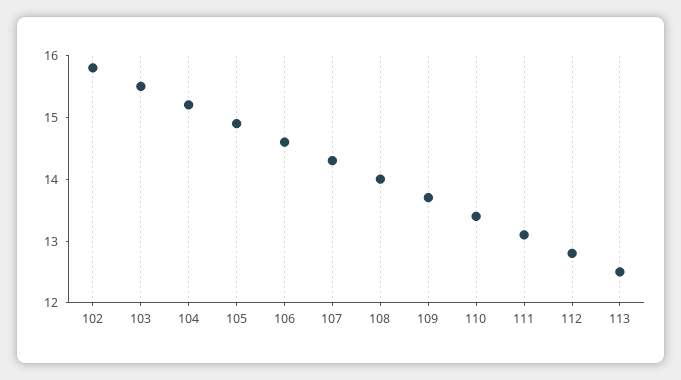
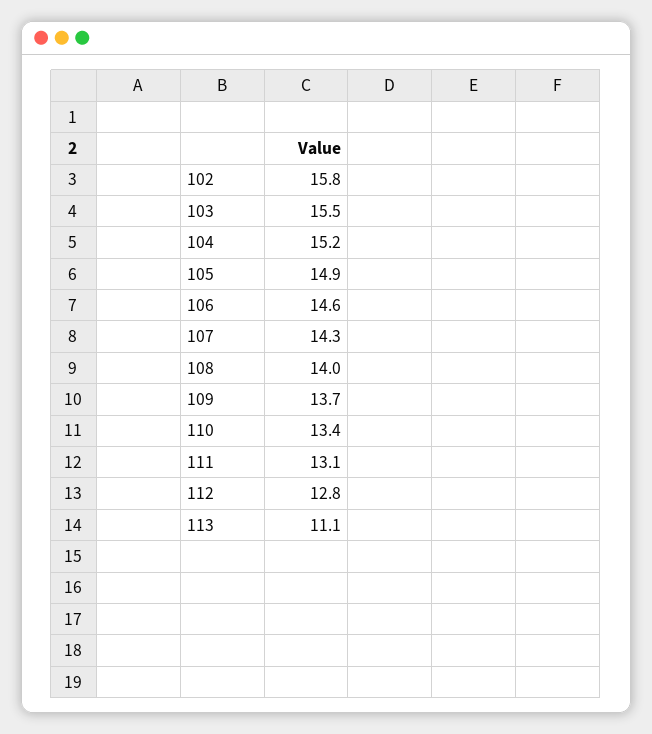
113: 12.5 -> 11.1

